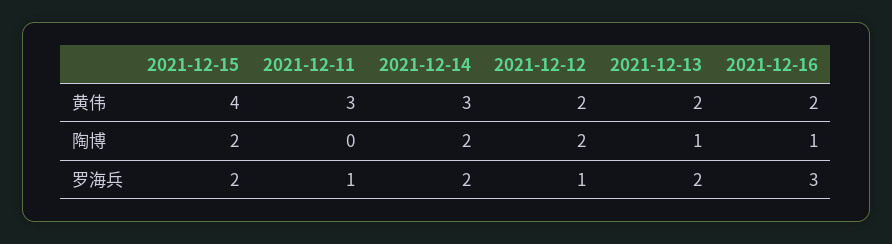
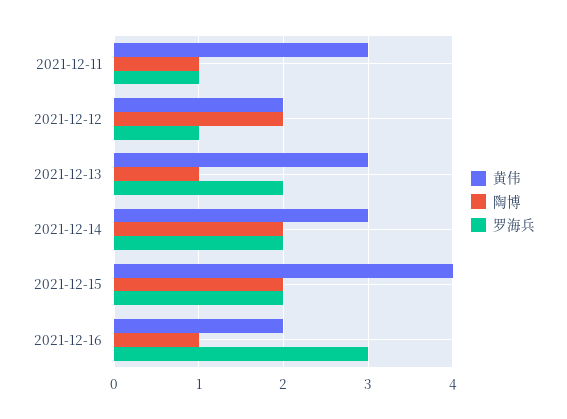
黄伟, 2021-12-13: 2 -> 3
陶博, 2021-12-11: 0 -> 1

